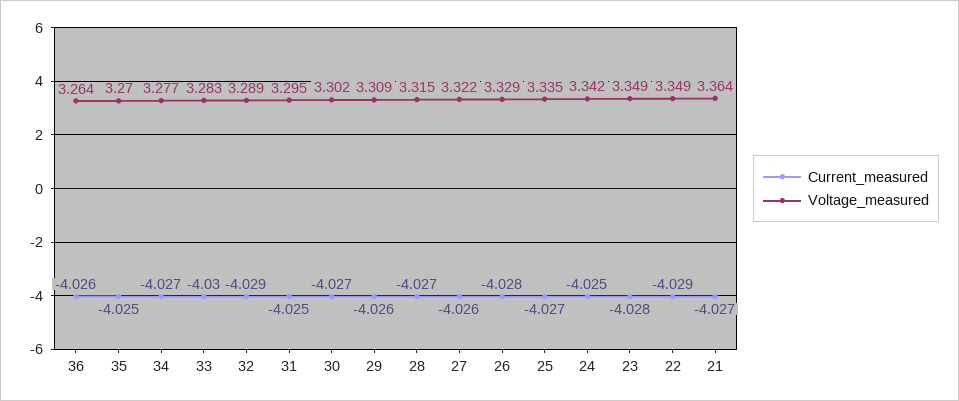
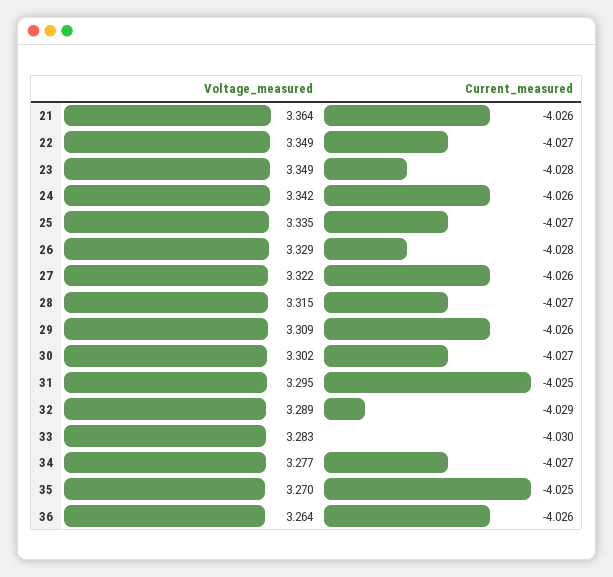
Current_measured, 24: -4.025 -> -4.026
Current_measured, 22: -4.029 -> -4.027
Current_measured, 21: -4.027 -> -4.026

